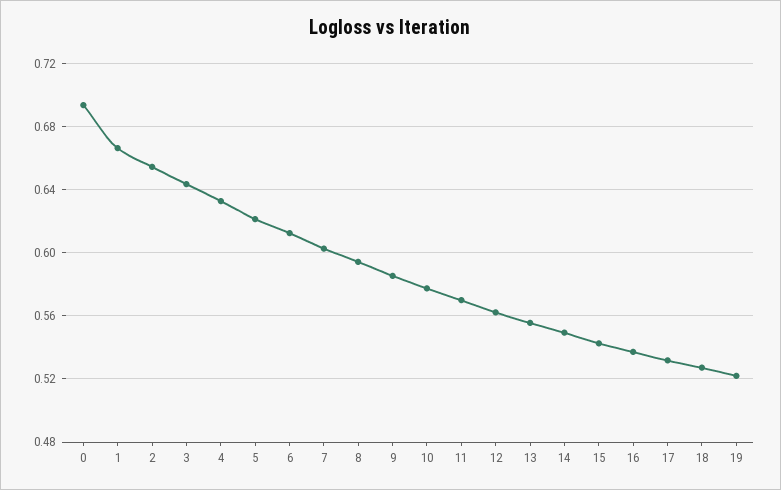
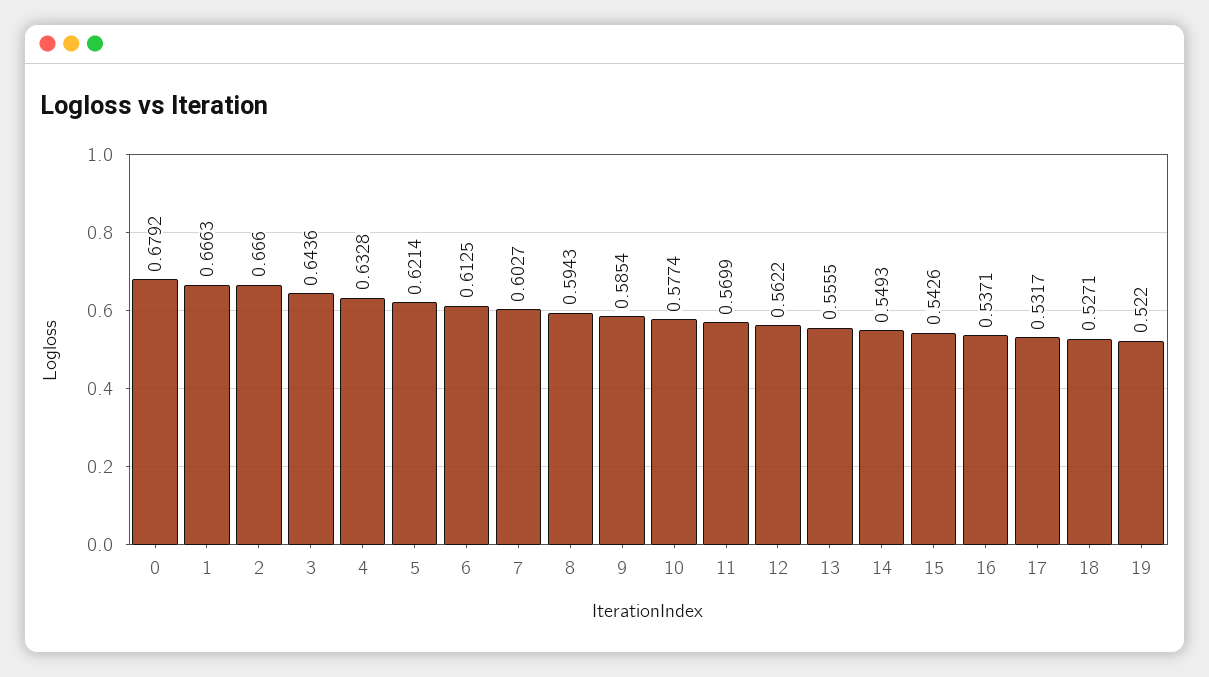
0: 0.695 -> 0.6792
2: 0.655 -> 0.666

